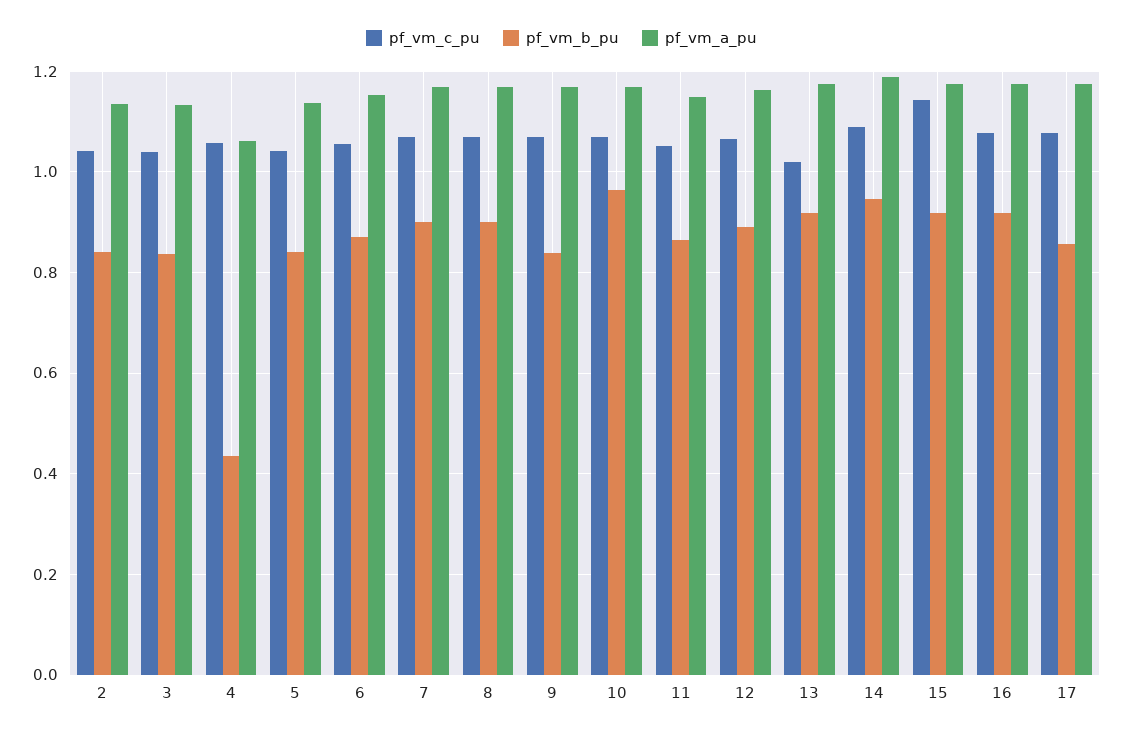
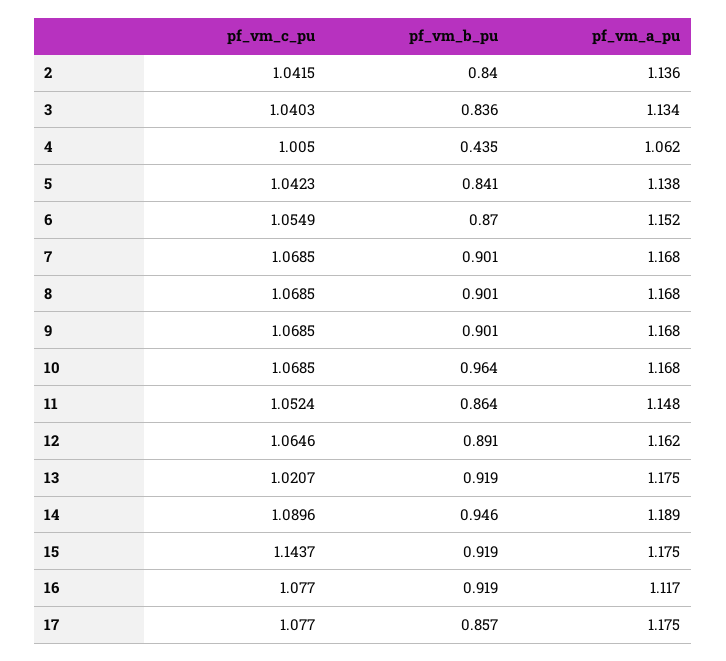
pf_vm_c_pu, 4: 1.06 -> 1.005
pf_vm_b_pu, 9: 0.84 -> 0.901
pf_vm_a_pu, 16: 1.18 -> 1.117

